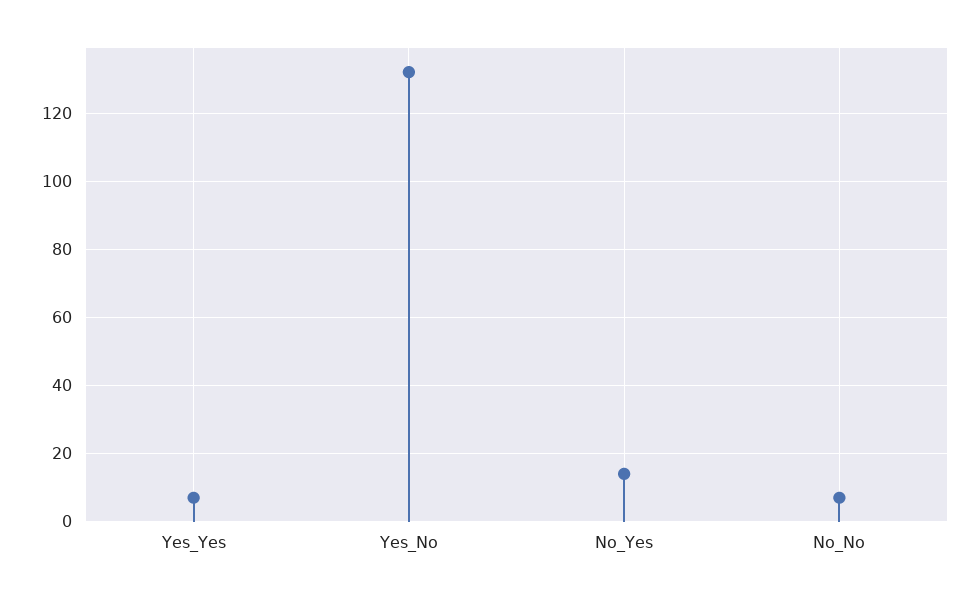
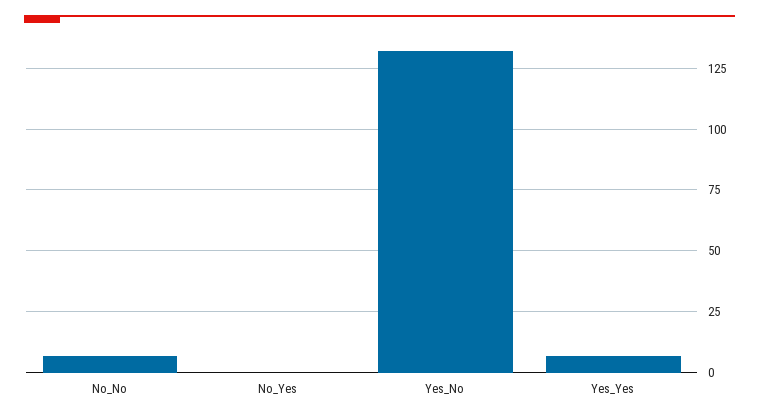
No_Yes: 15 -> 0

